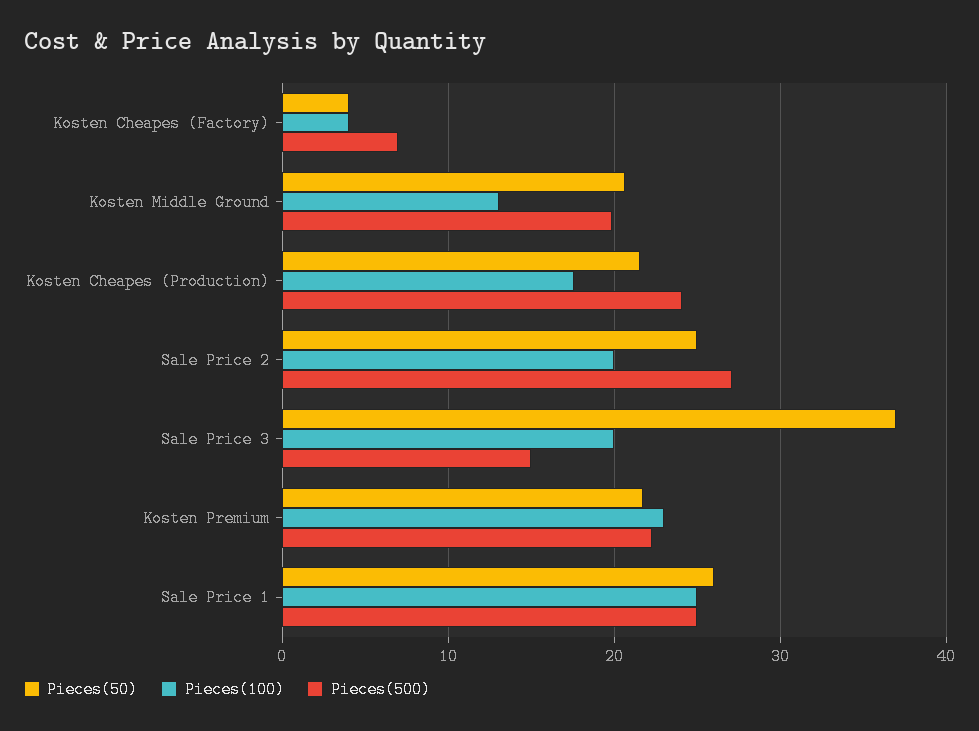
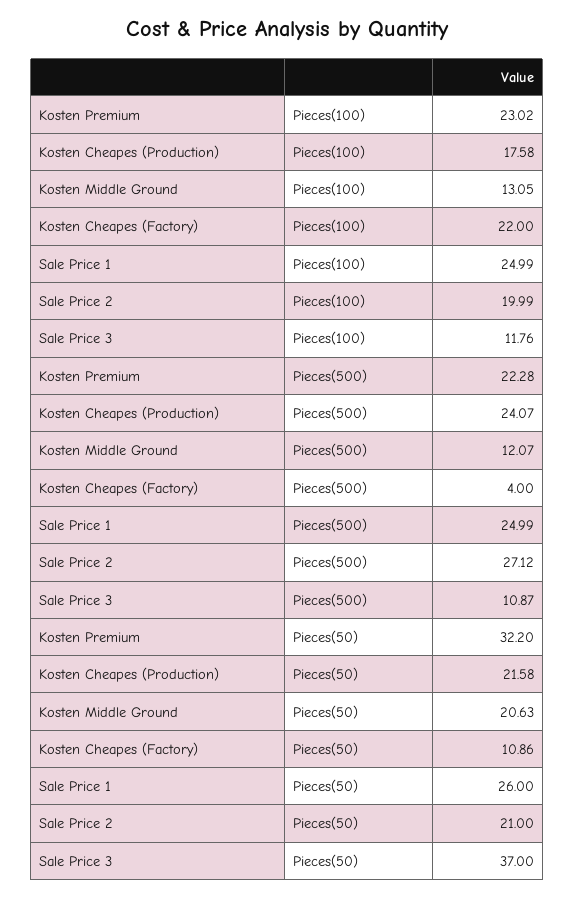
Pieces(50), Kosten Cheapes (Factory): 4 -> 10.86
Pieces(100), Kosten Cheapes (Factory): 4 -> 22
Pieces(500), Kosten Cheapes (Factory): 7 -> 4
Pieces(500), Kosten Middle Ground: 20 -> 12.07
Pieces(50), Sale Price 2: 25 -> 21
Pieces(100), Sale Price 3: 20 -> 11.76
Pieces(500), Sale Price 3: 15 -> 10.87
Pieces(50), Kosten Premium: 22 -> 32.2

